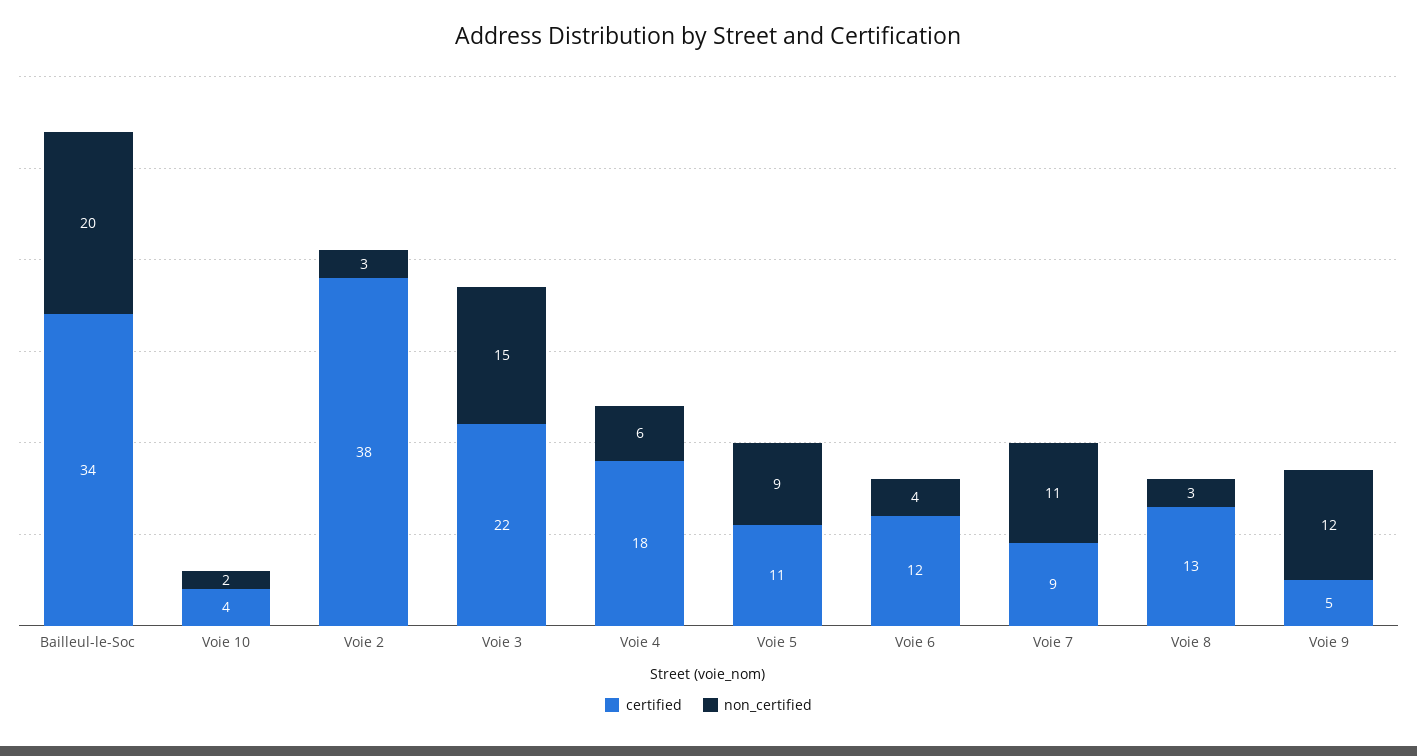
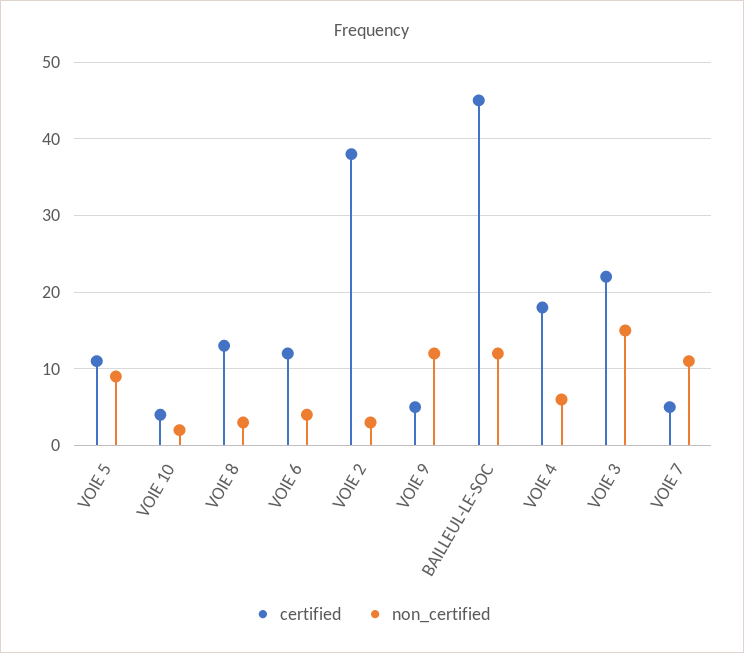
certified, Bailleul-le-Soc: 34 -> 45
non_certified, Bailleul-le-Soc: 20 -> 12
certified, Voie 7: 9 -> 5

